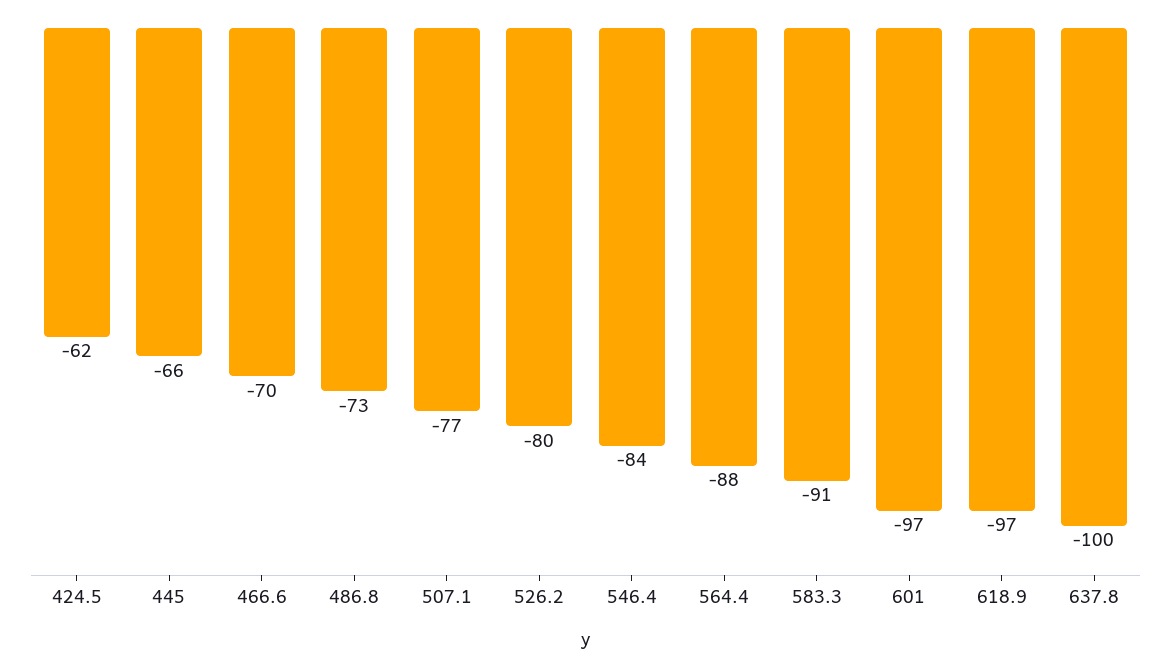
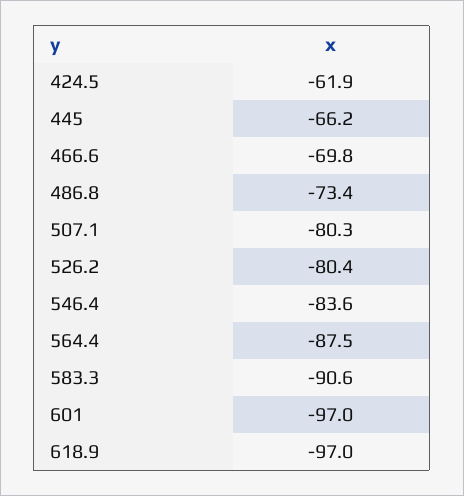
507.1: -77 -> -80.3
637.8: -100 -> none

